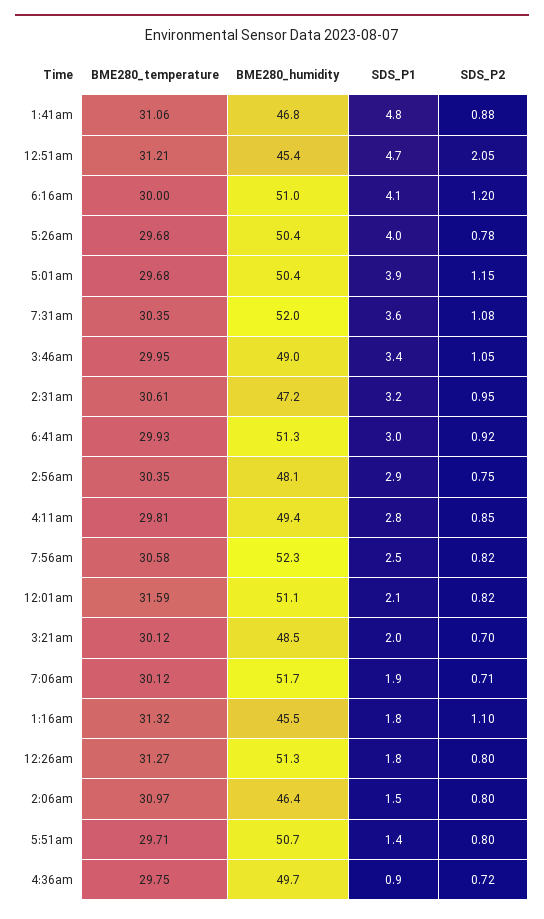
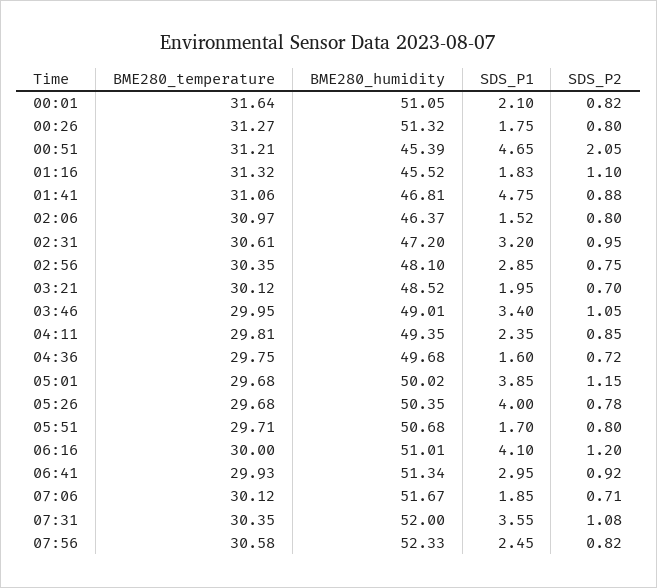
BME280_humidity, 5:01am: 50.4 -> 50.02
SDS_P1, 4:11am: 2.8 -> 2.35
BME280_temperature, 12:01am: 31.59 -> 31.64
SDS_P1, 5:51am: 1.4 -> 1.7
SDS_P1, 4:36am: 0.9 -> 1.6

